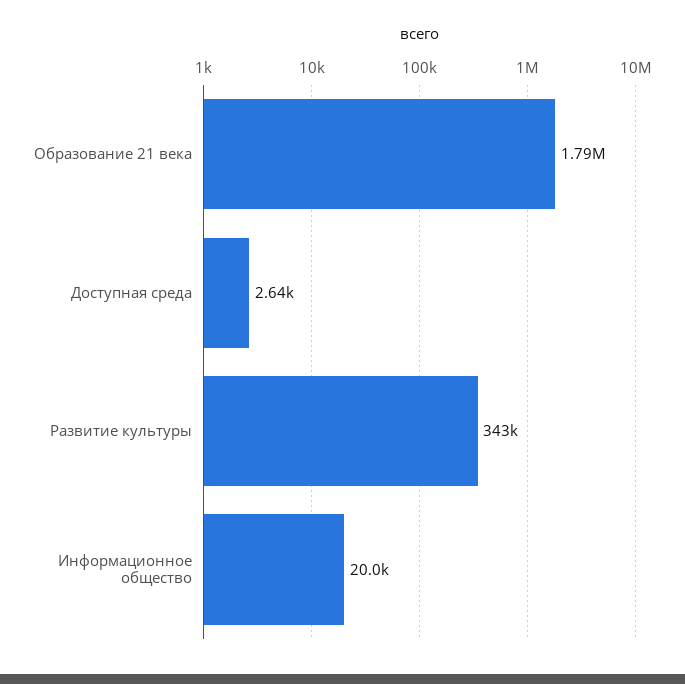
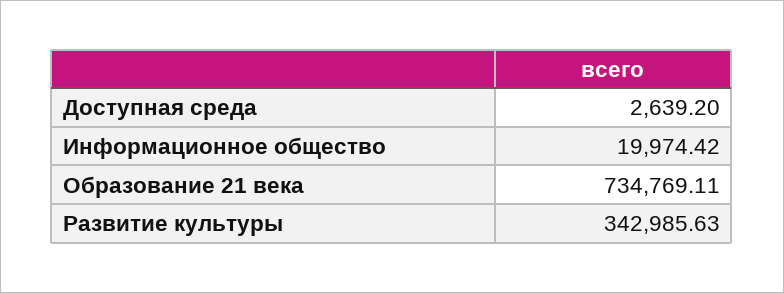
Образование 21 века: 1790000 -> 734769.11

